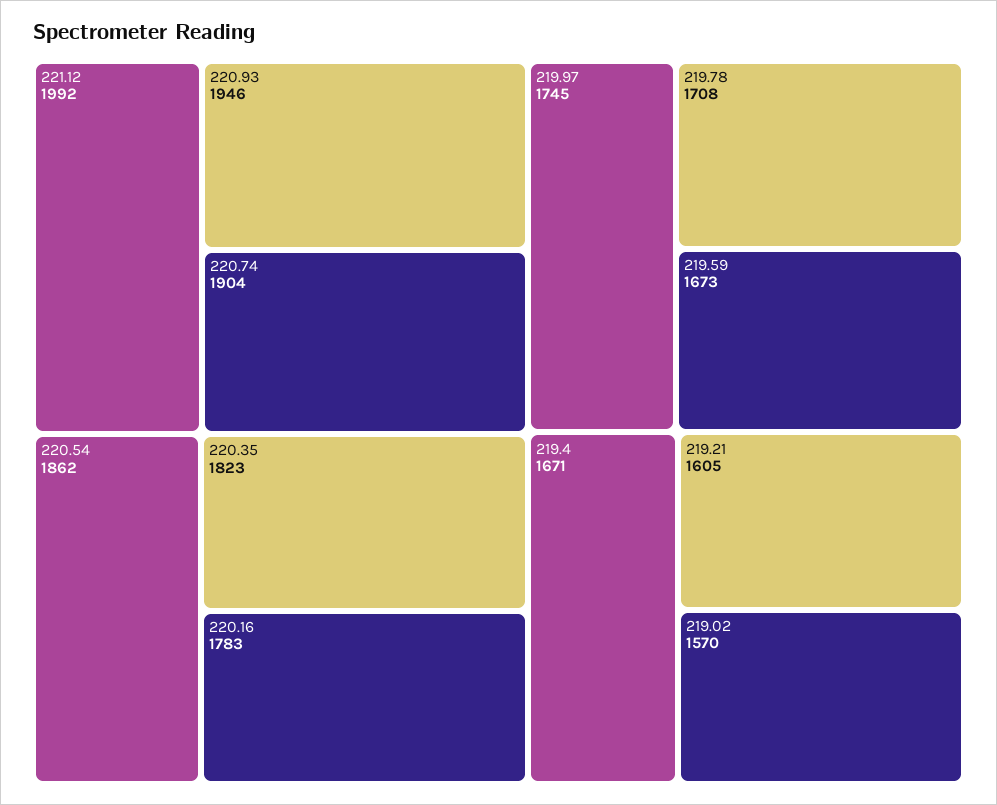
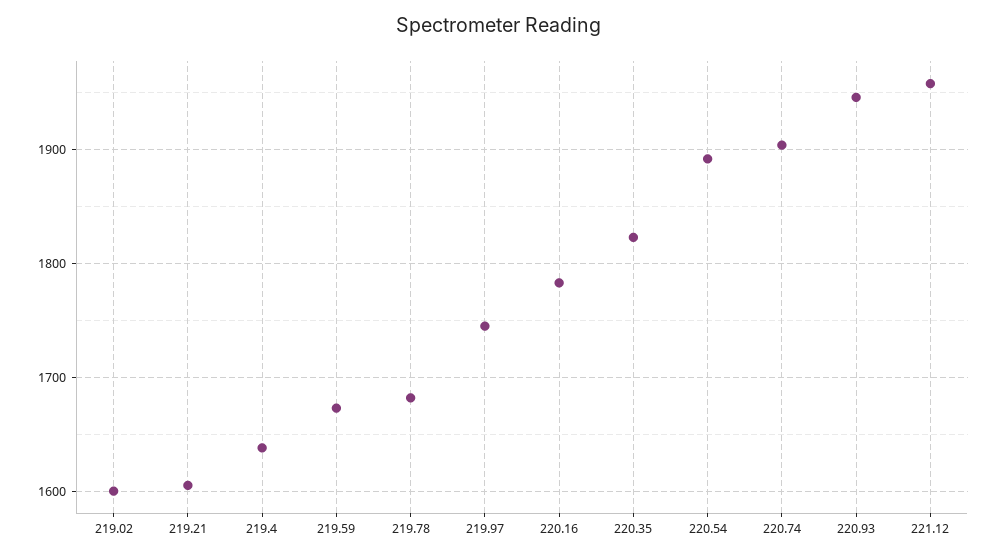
221.12: 1992 -> 1960
220.54: 1862 -> 1890
219.78: 1708 -> 1680
219.4: 1671 -> 1640
219.02: 1570 -> 1600

